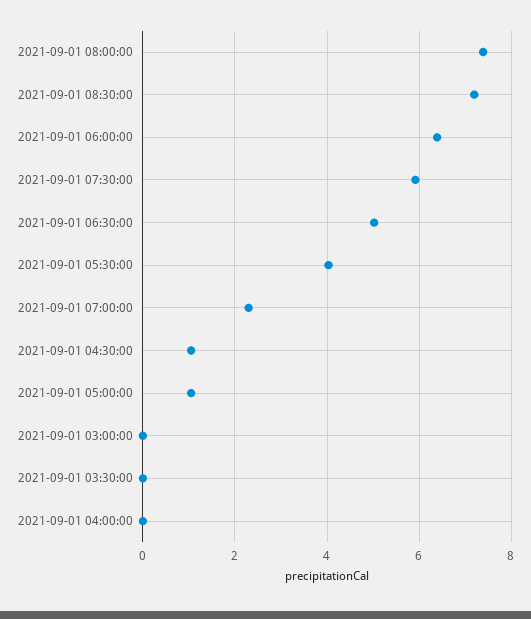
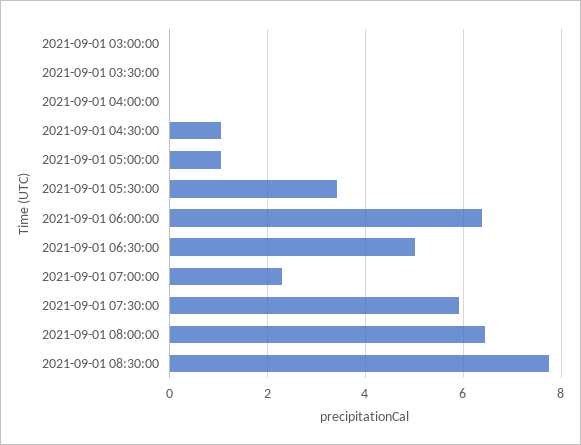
2021-09-01 08:00:00: 7.4 -> 6.4
2021-09-01 08:30:00: 7.2 -> 7.8
2021-09-01 05:30:00: 4 -> 3.4

